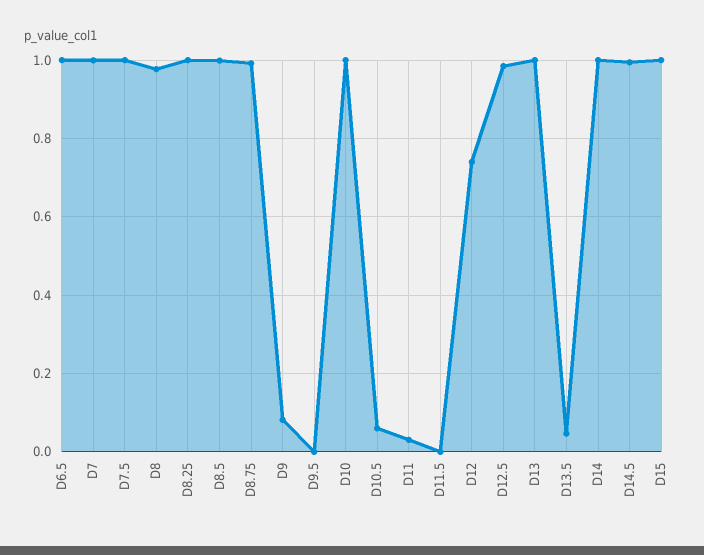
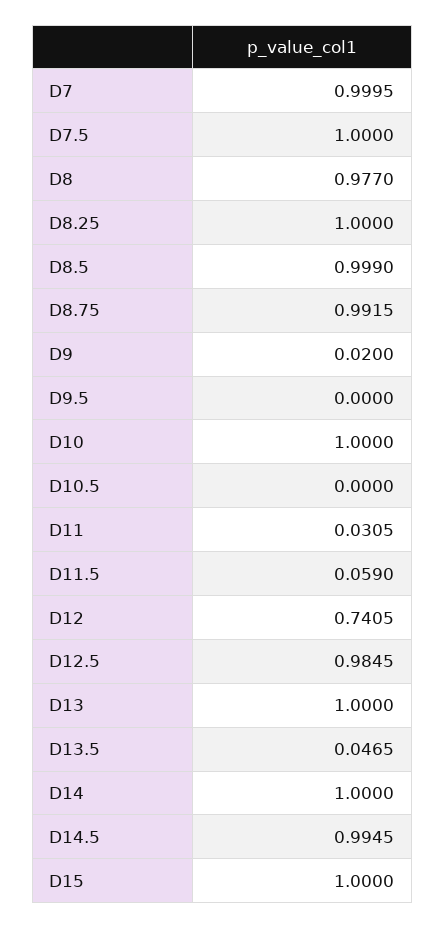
D6.5: 1 -> none
D9: 0.08 -> 0.02
D10.5: 0.06 -> 0
D11.5: 0 -> 0.059

